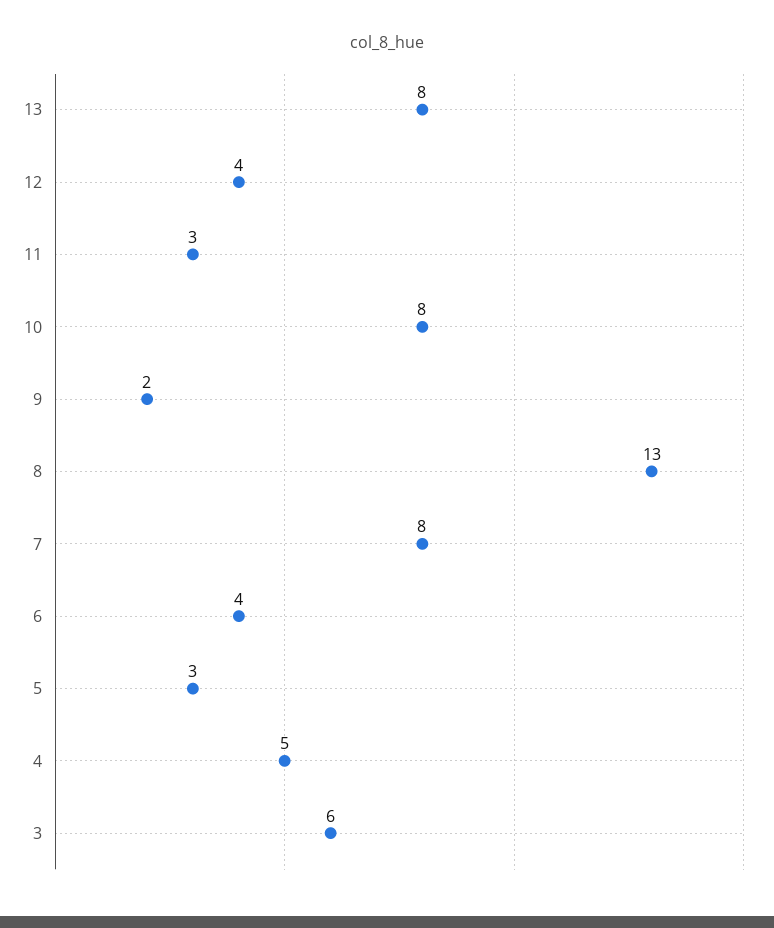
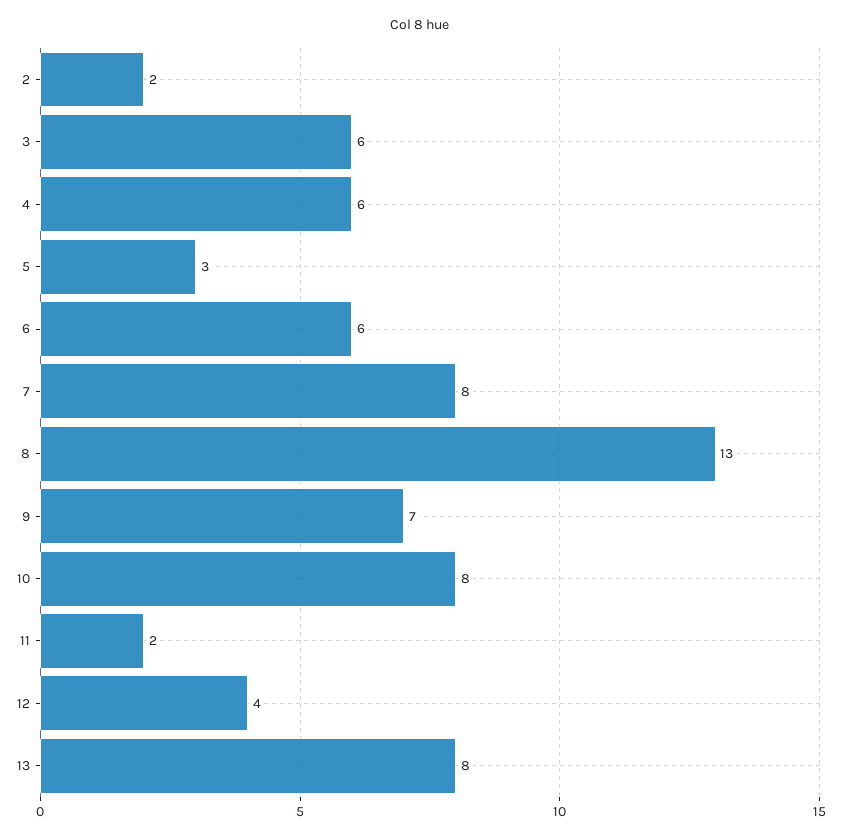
11: 3 -> 2
9: 2 -> 7
6: 4 -> 6
4: 5 -> 6
2: none -> 2

